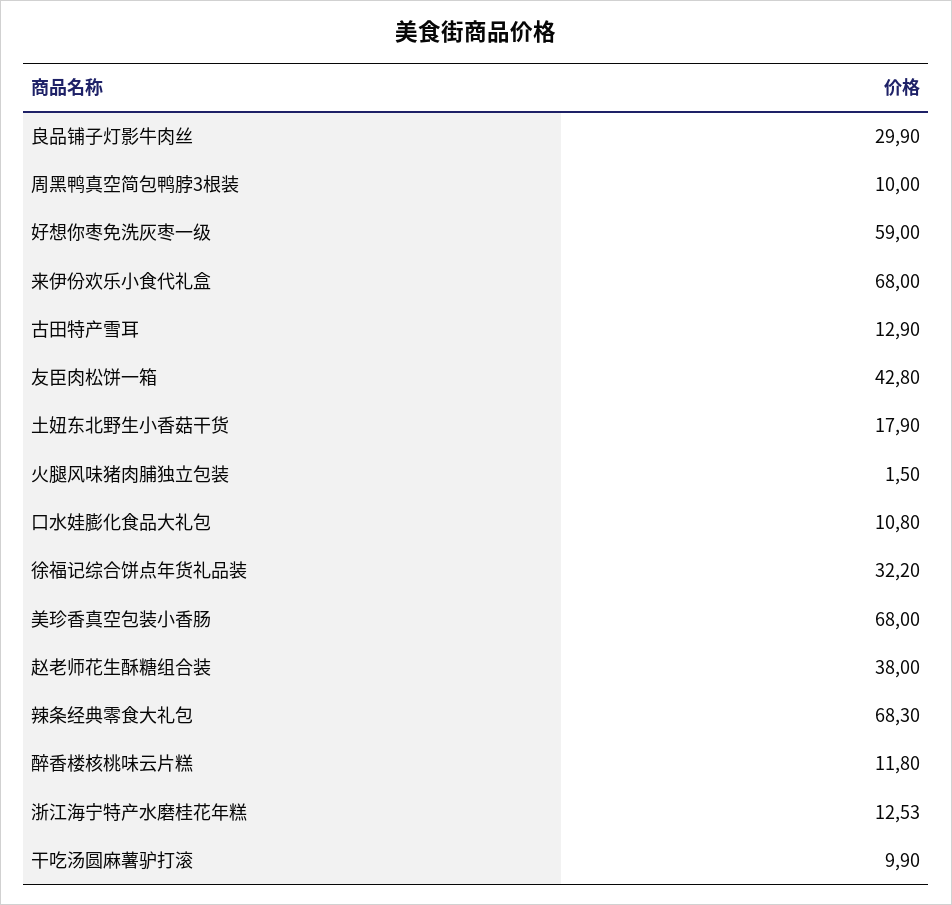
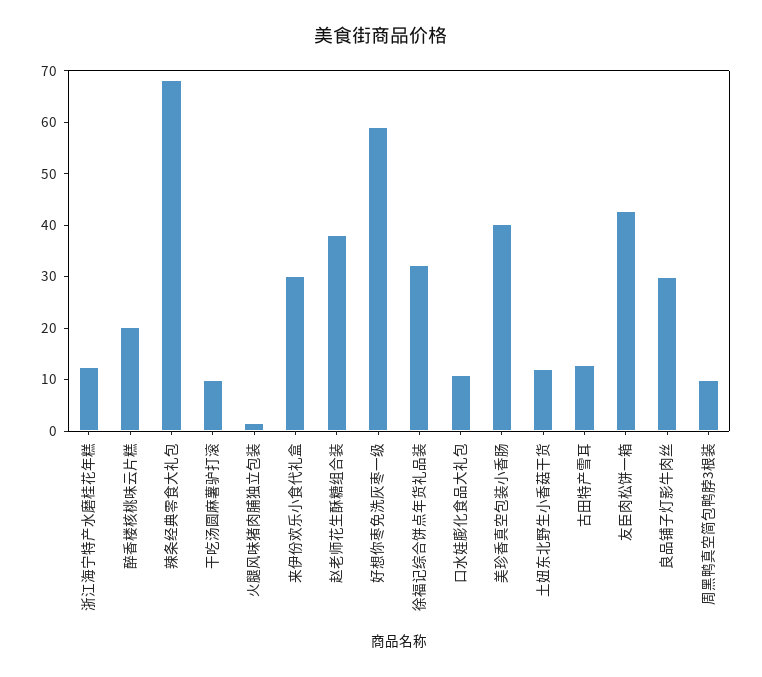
来伊份欢乐小食代礼盒: 68 -> 30
土妞东北野生小香菇干货: 17.9 -> 12
美珍香真空包装小香肠: 68 -> 40
醉香楼核桃味云片糕: 11.8 -> 20

